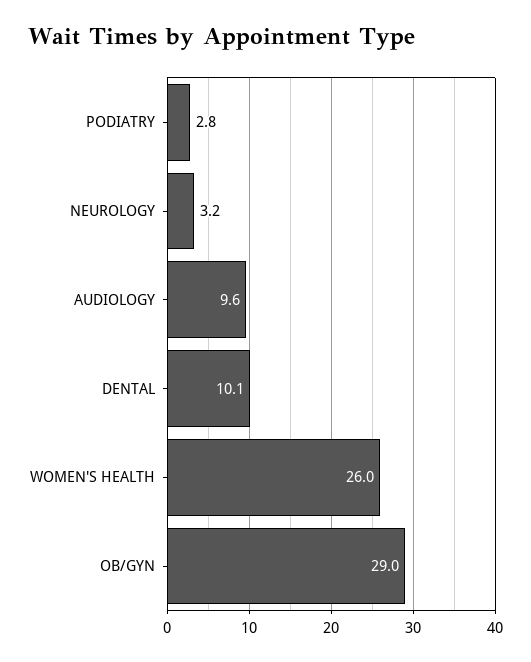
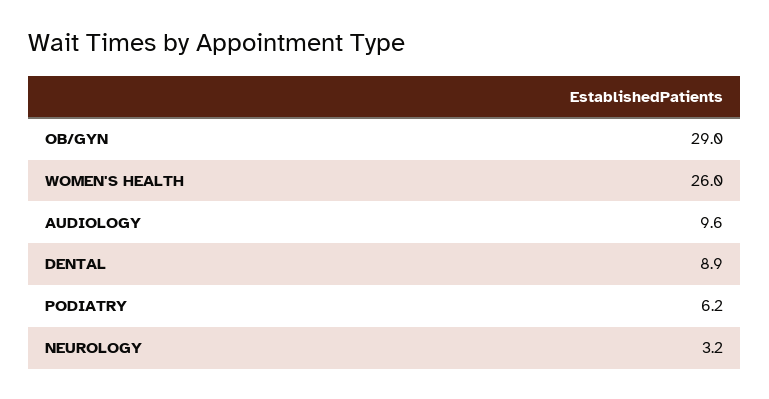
PODIATRY: 2.8 -> 6.2
DENTAL: 10.1 -> 8.9

